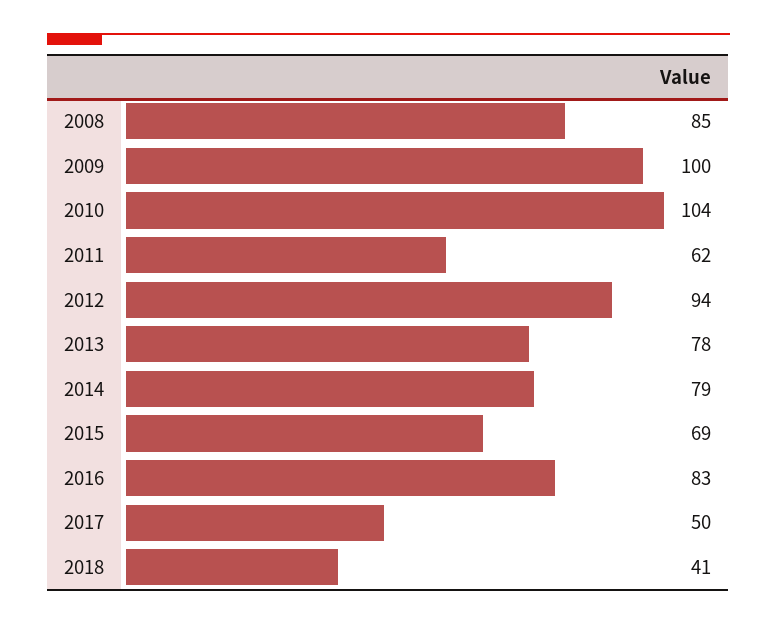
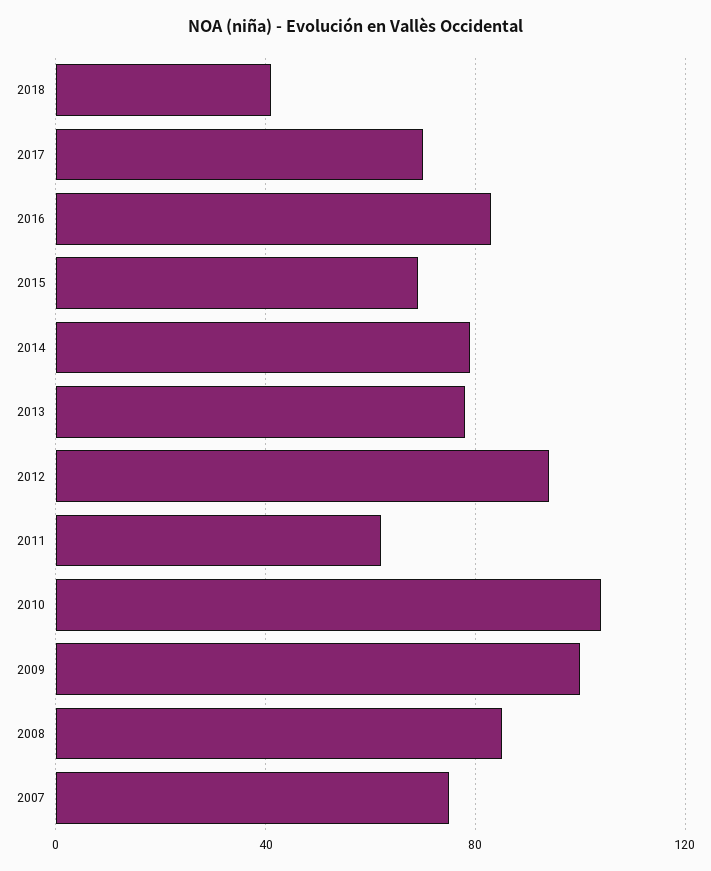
2017: 50 -> 70
2007: none -> 75

